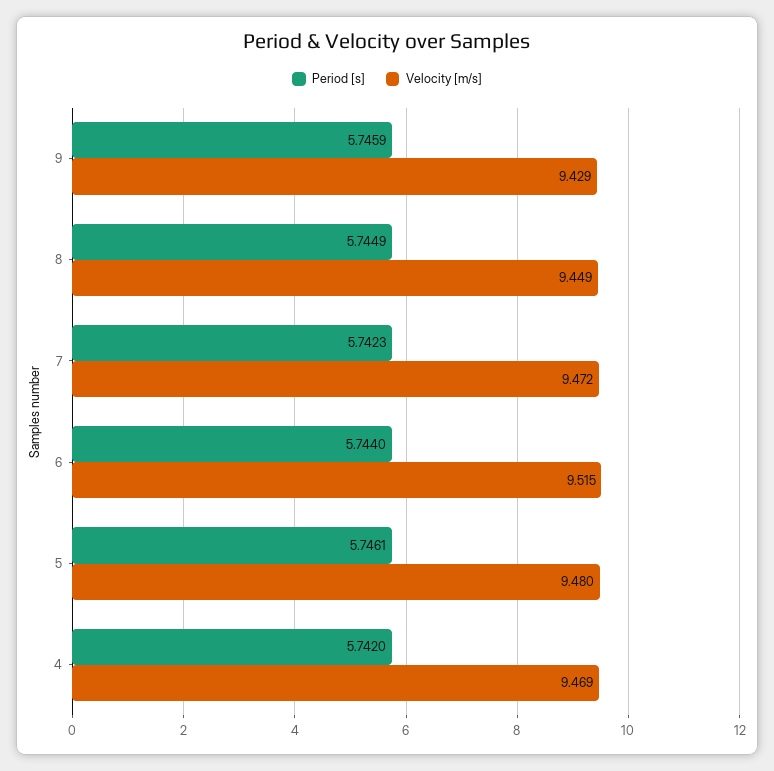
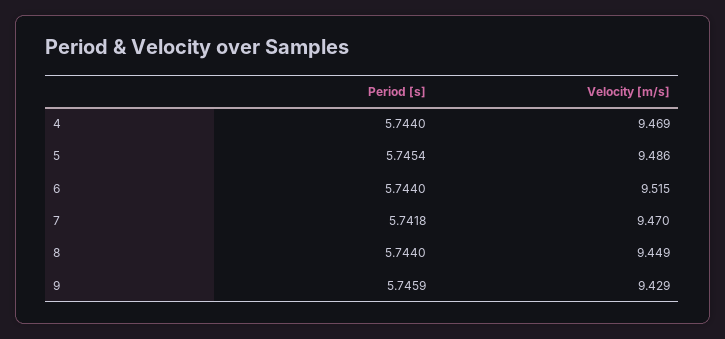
Period [s], 8: 5.7449 -> 5.744
Period [s], 7: 5.7423 -> 5.7418
Velocity [m/s], 7: 9.472 -> 9.47
Period [s], 5: 5.7461 -> 5.7454
Velocity [m/s], 5: 9.48 -> 9.486
Period [s], 4: 5.742 -> 5.744

